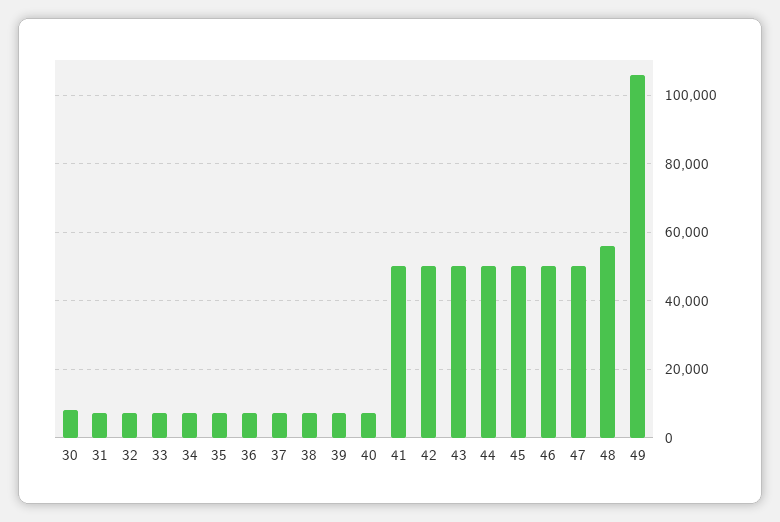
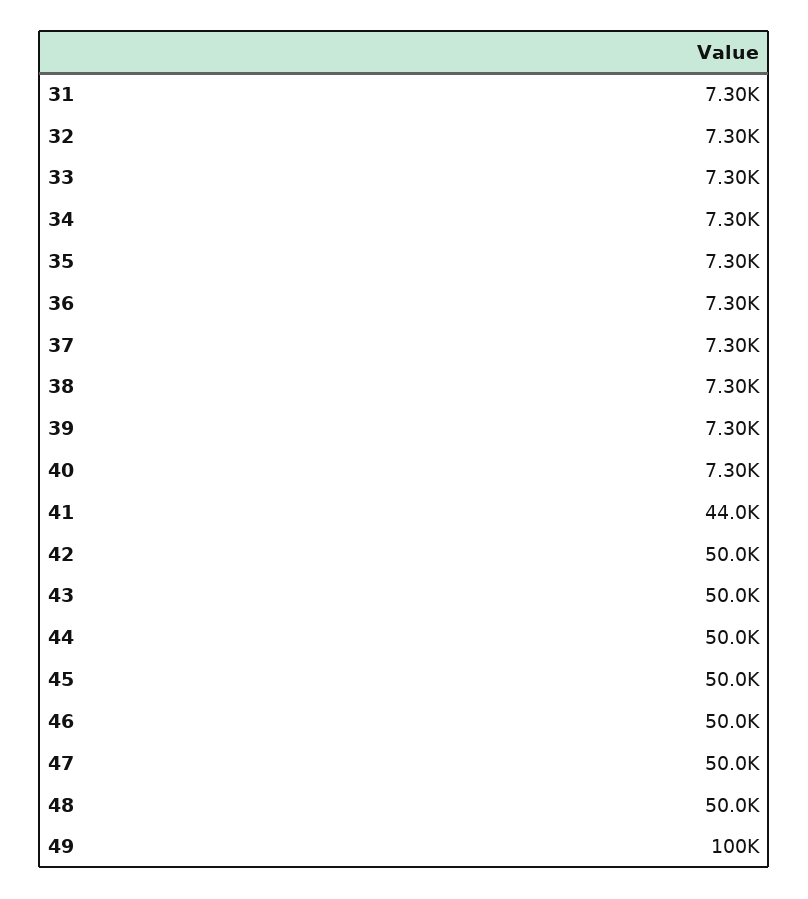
30: 8000 -> none
41: 50000 -> 44000
48: 56000 -> 50000
49: 106000 -> 100000

